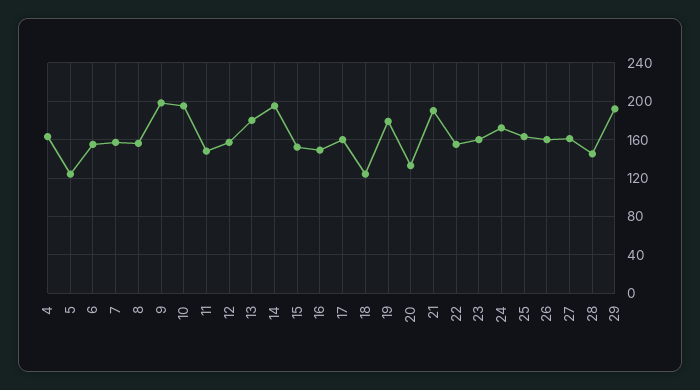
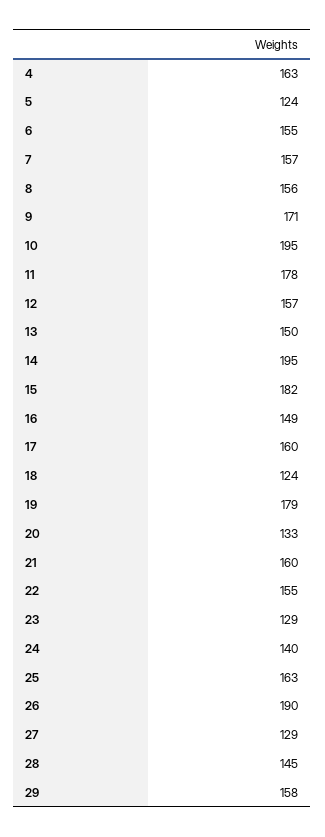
9: 200 -> 171
11: 150 -> 178
13: 180 -> 150
15: 150 -> 182
21: 190 -> 160
23: 160 -> 129
24: 170 -> 140
26: 160 -> 190
27: 160 -> 129
29: 190 -> 158

